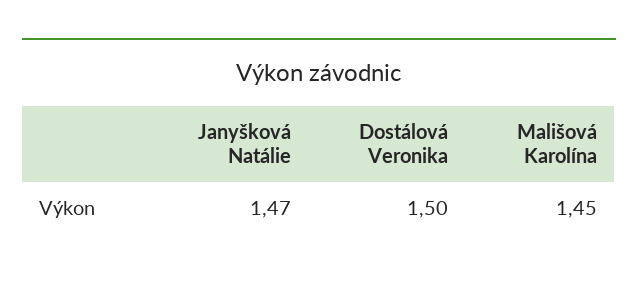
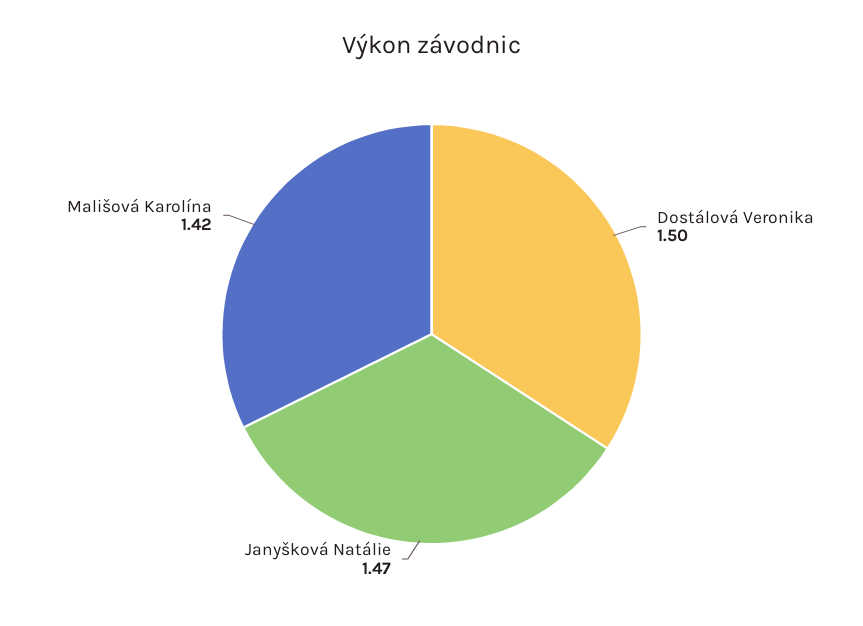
Mališová Karolína: 1.45 -> 1.42

